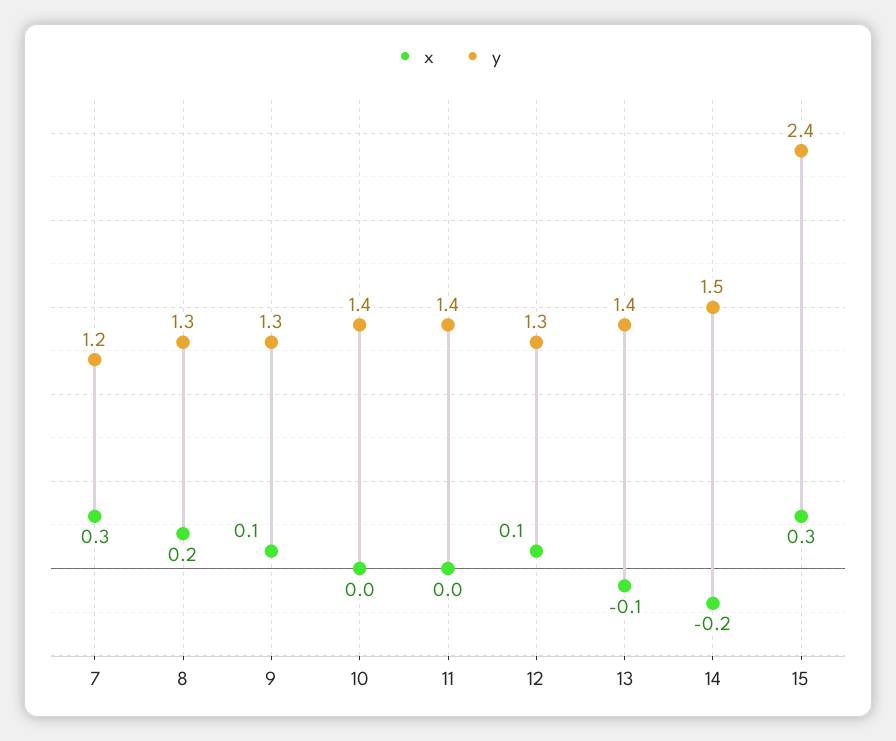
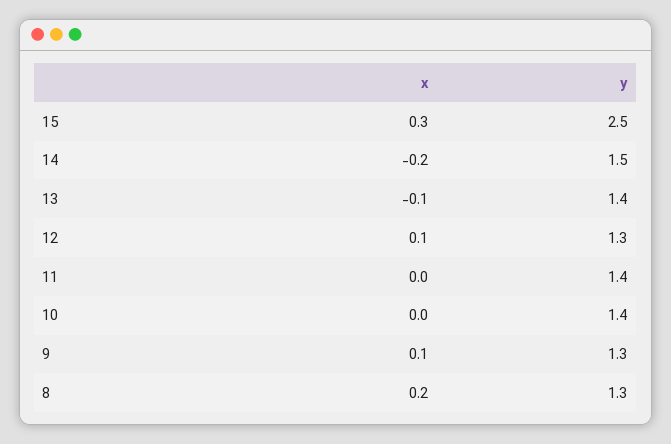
x, 7: 0.3 -> none
y, 7: 1.2 -> none
y, 15: 2.4 -> 2.5

